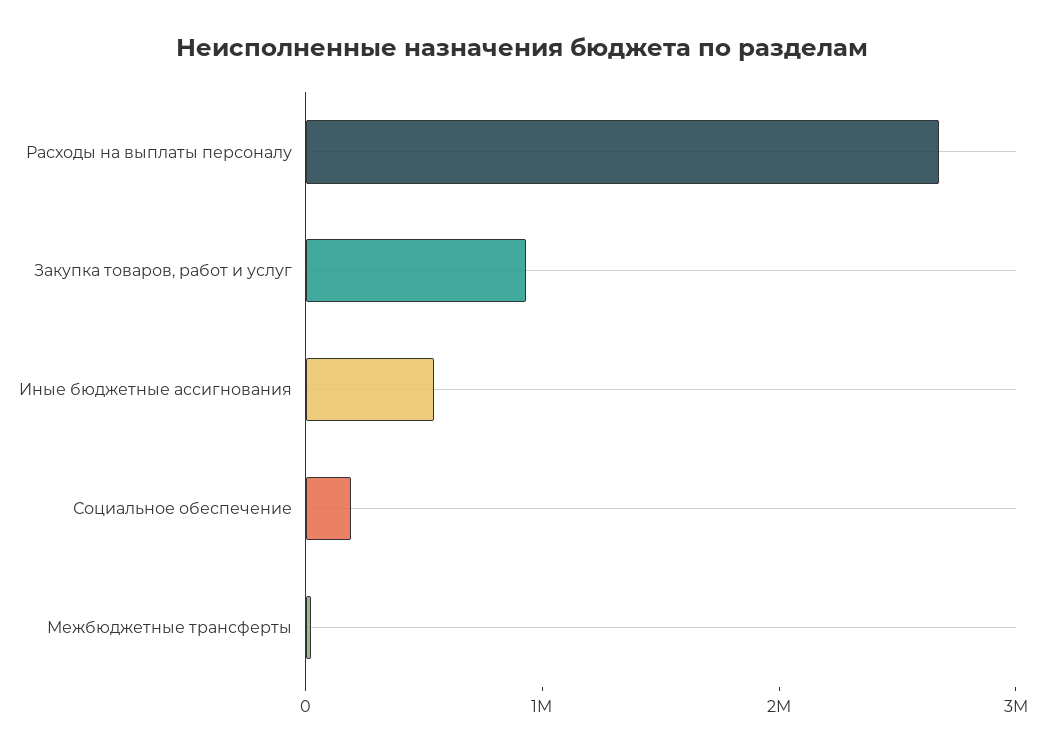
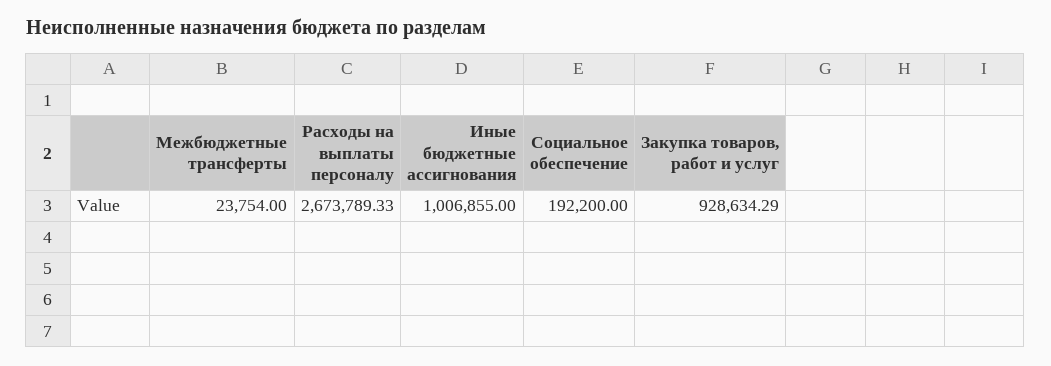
Иные бюджетные ассигнования: 600000 -> 1006855

